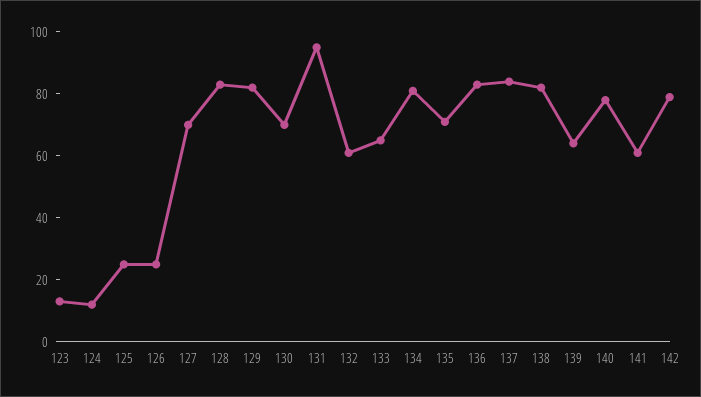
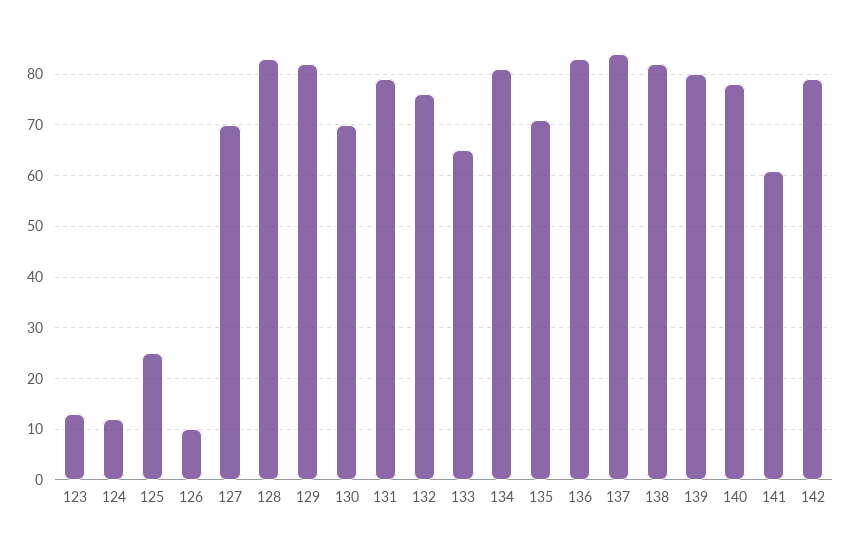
126: 25 -> 10
131: 95 -> 80
132: 60 -> 75
139: 65 -> 80

